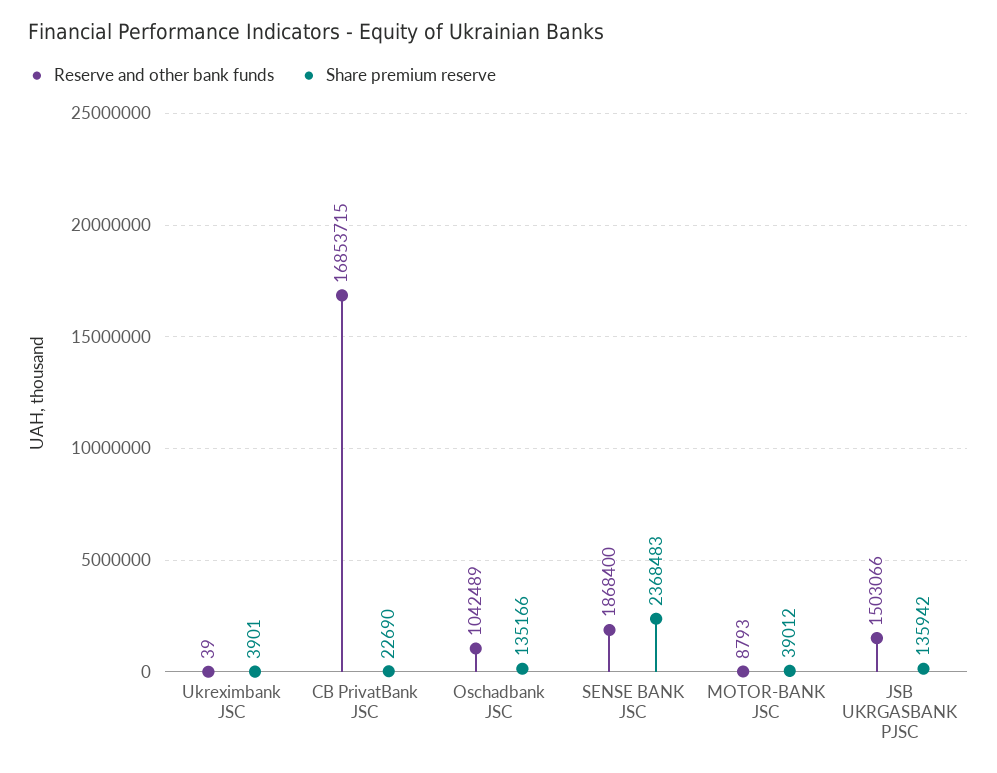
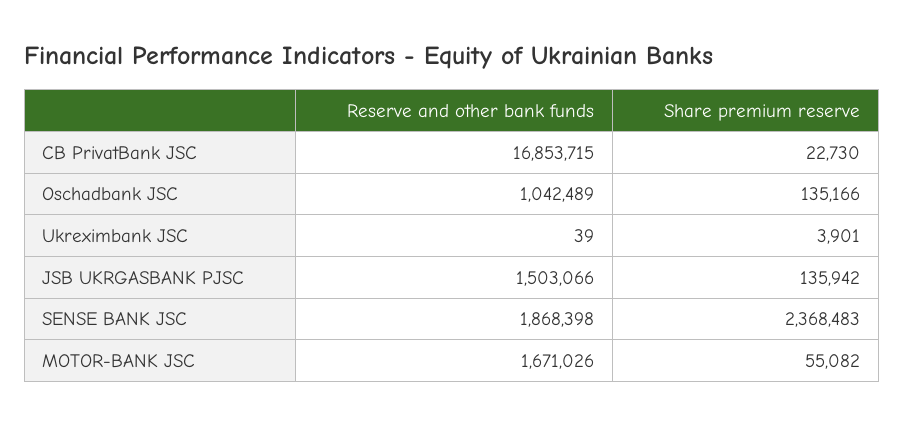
Share premium reserve, CB PrivatBank JSC: 22690 -> 22730
Reserve and other bank funds, SENSE BANK JSC: 1868400 -> 1868398
Reserve and other bank funds, MOTOR-BANK JSC: 8793 -> 1671026
Share premium reserve, MOTOR-BANK JSC: 39012 -> 55082

